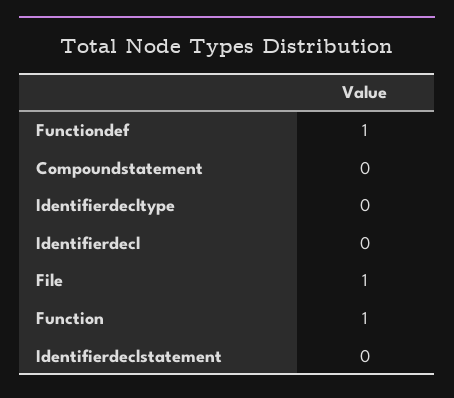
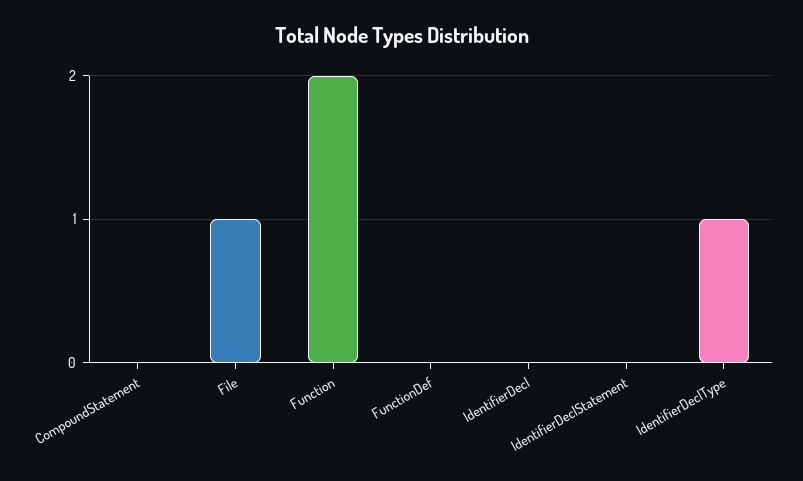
Functiondef: 1 -> 0
Identifierdecltype: 0 -> 1
Function: 1 -> 2

